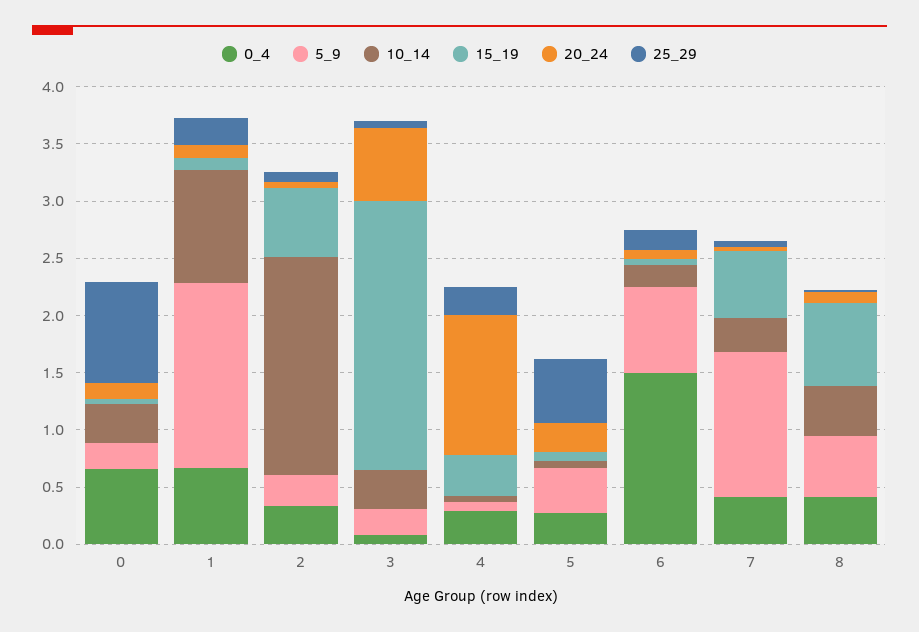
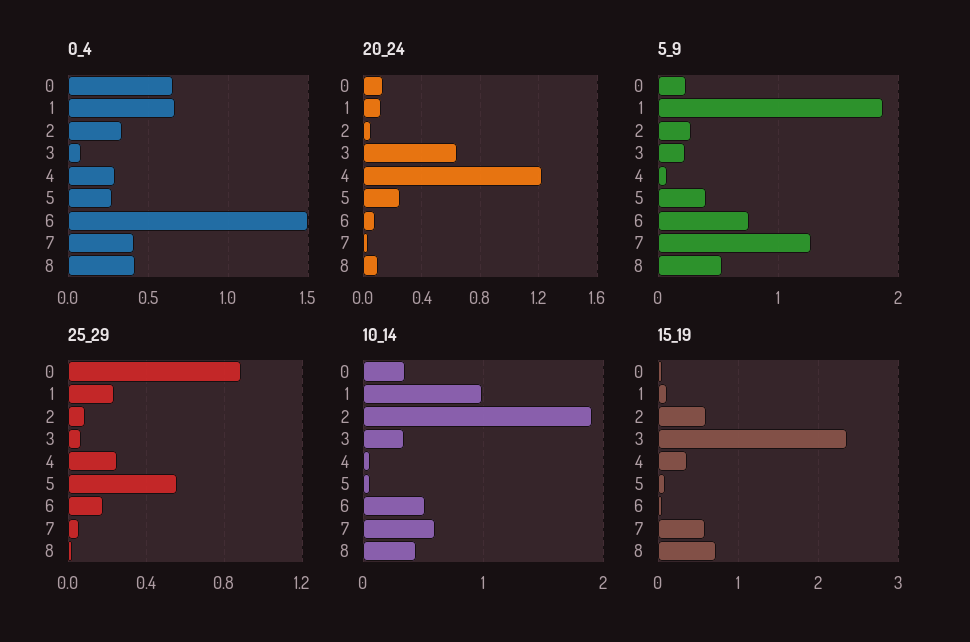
5_9, 1: 1.6 -> 1.9
10_14, 6: 0.2 -> 0.5
10_14, 7: 0.3 -> 0.6

